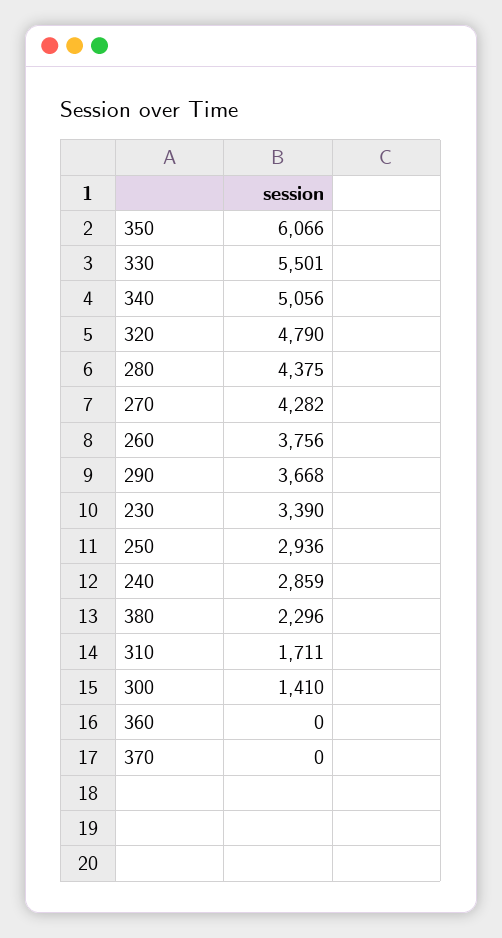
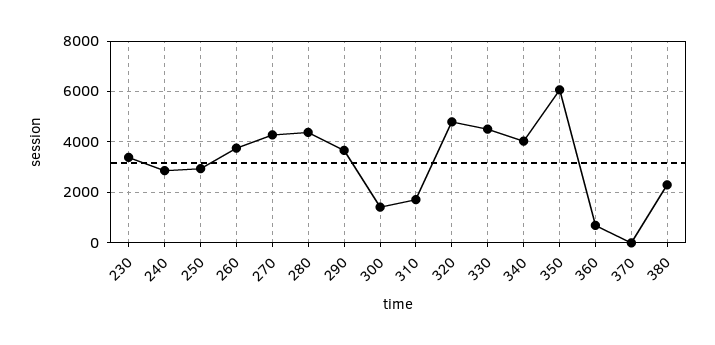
330: 5501 -> 4500
340: 5056 -> 4000
360: 0 -> 750

